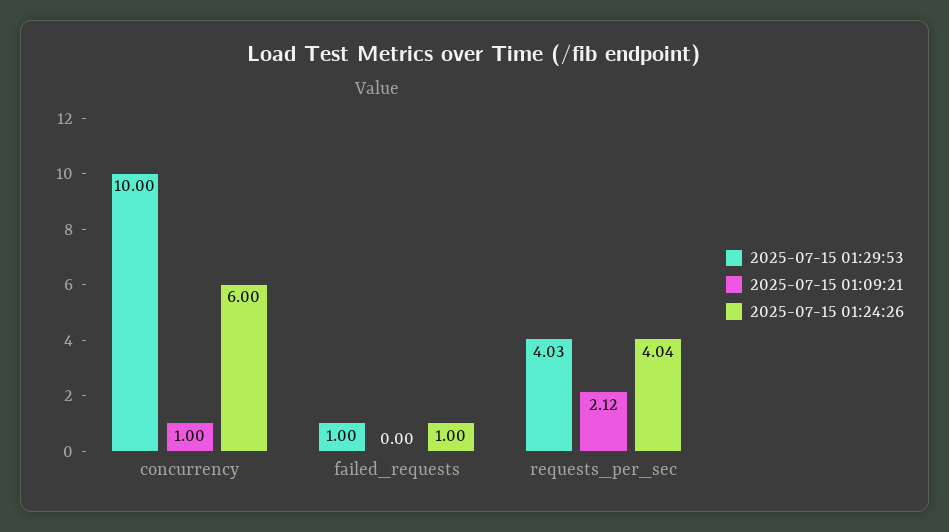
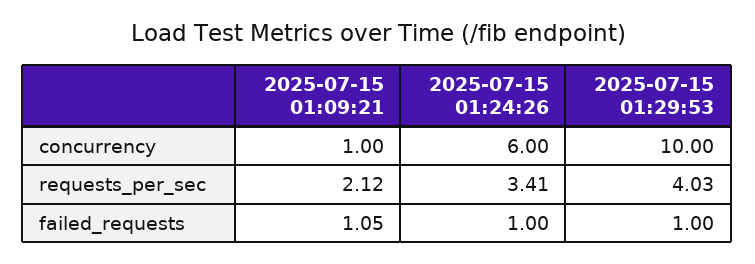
2025-07-15 01:09:21, failed_requests: 0 -> 1.05
2025-07-15 01:24:26, requests_per_sec: 4.04 -> 3.41

